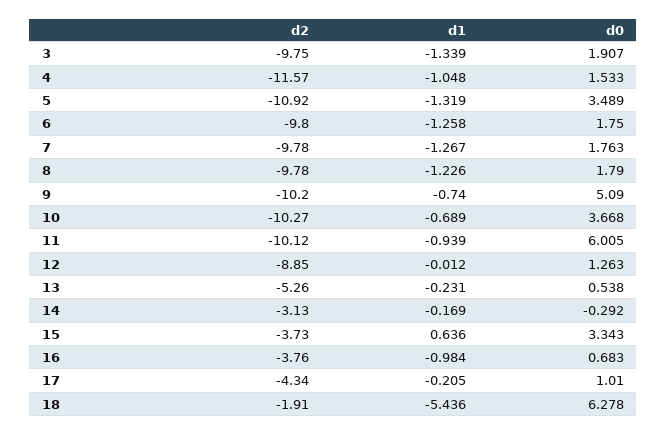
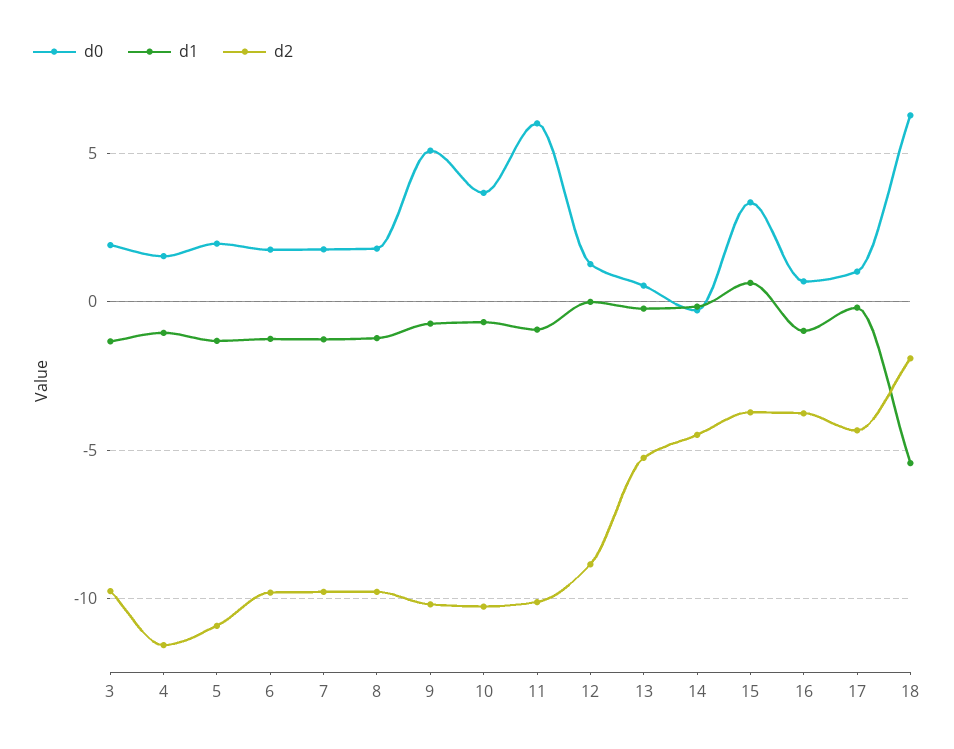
d0, 5: 3.489 -> 2
d2, 14: -3.13 -> -4.5

